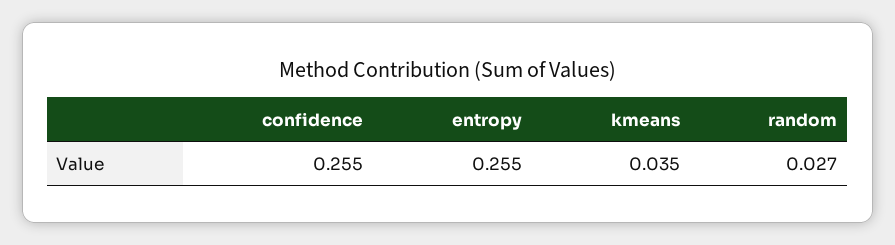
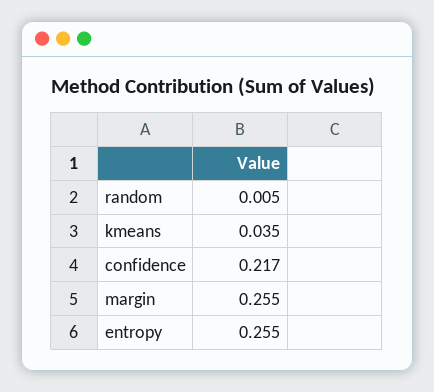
confidence: 0.255 -> 0.217
random: 0.027 -> 0.005
margin: none -> 0.255

